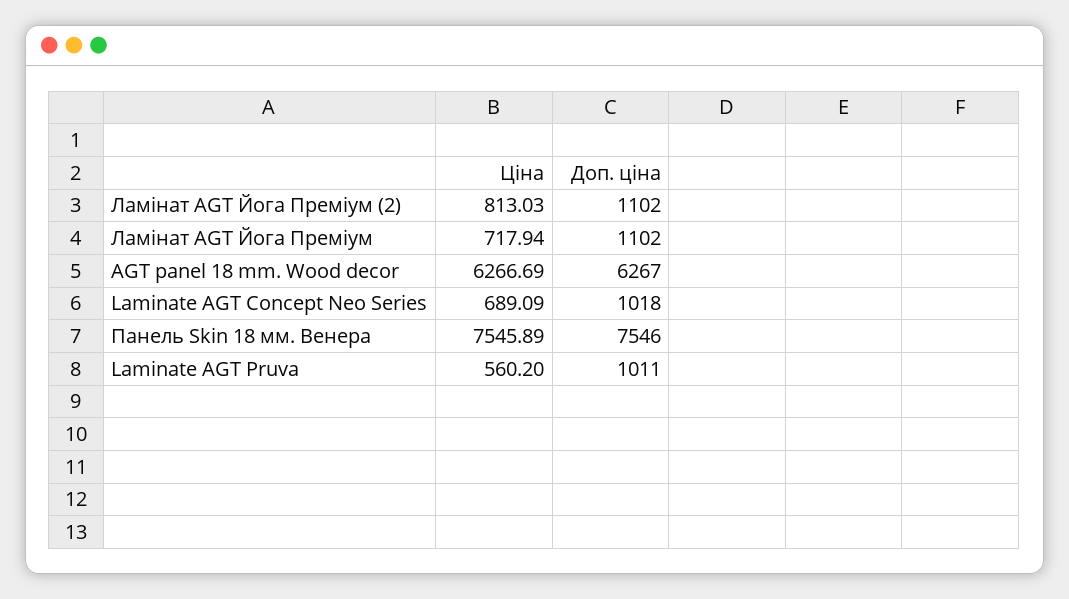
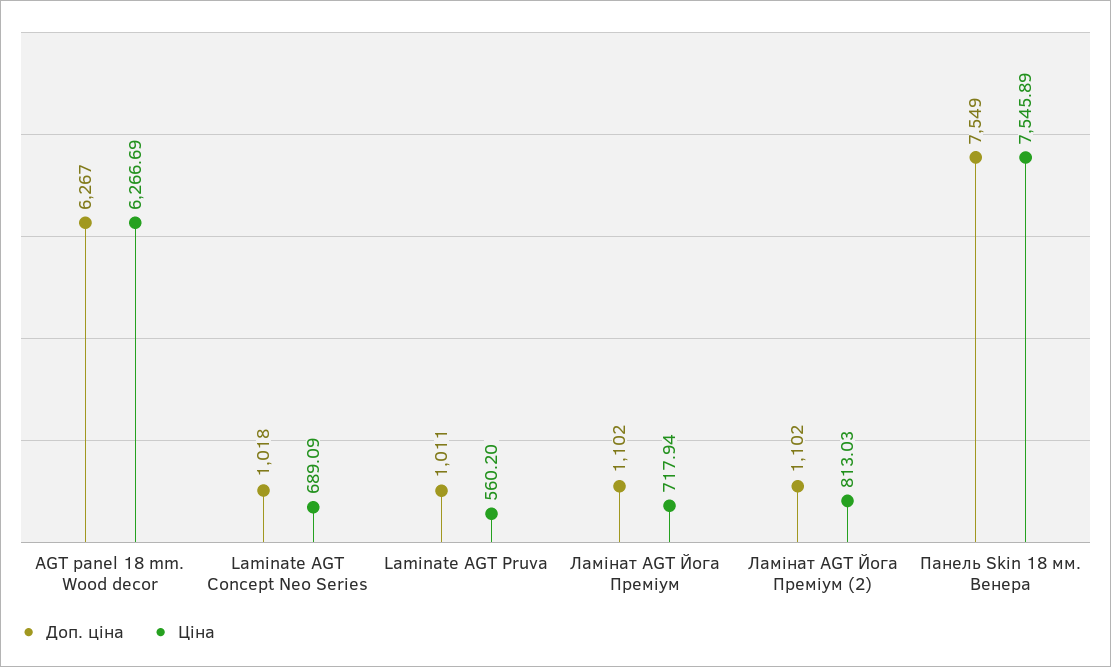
Доп. ціна, Панель Skin 18 мм. Венера: 7546 -> 7549

